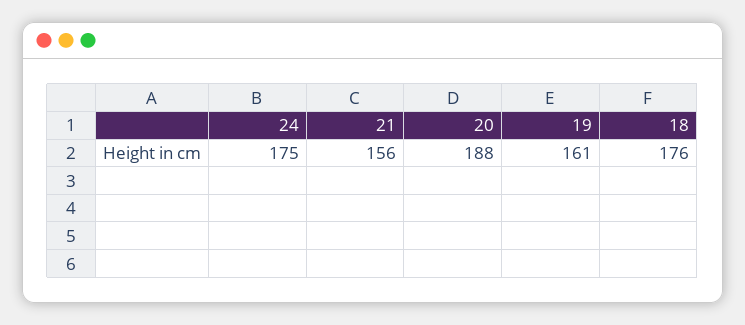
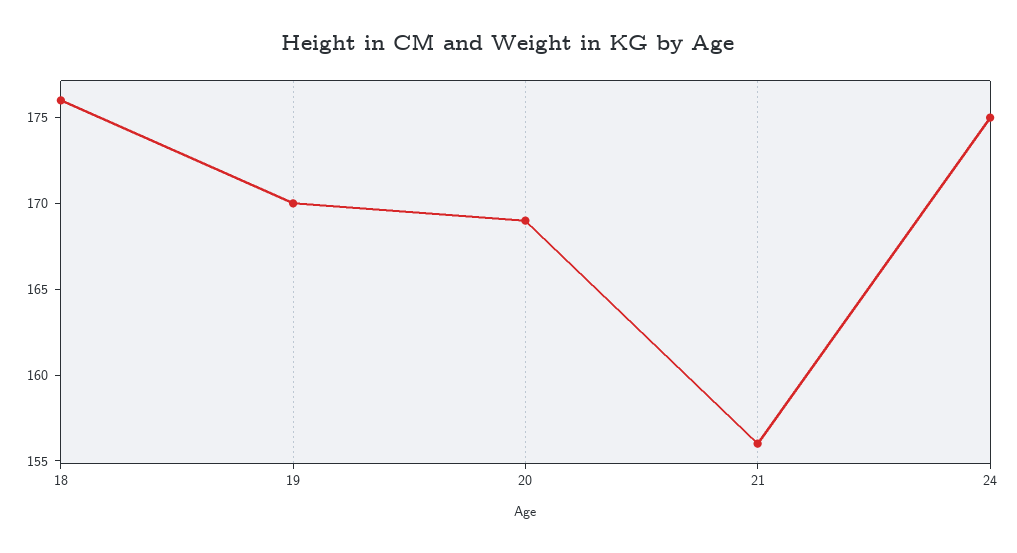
20: 188 -> 169
19: 161 -> 170

